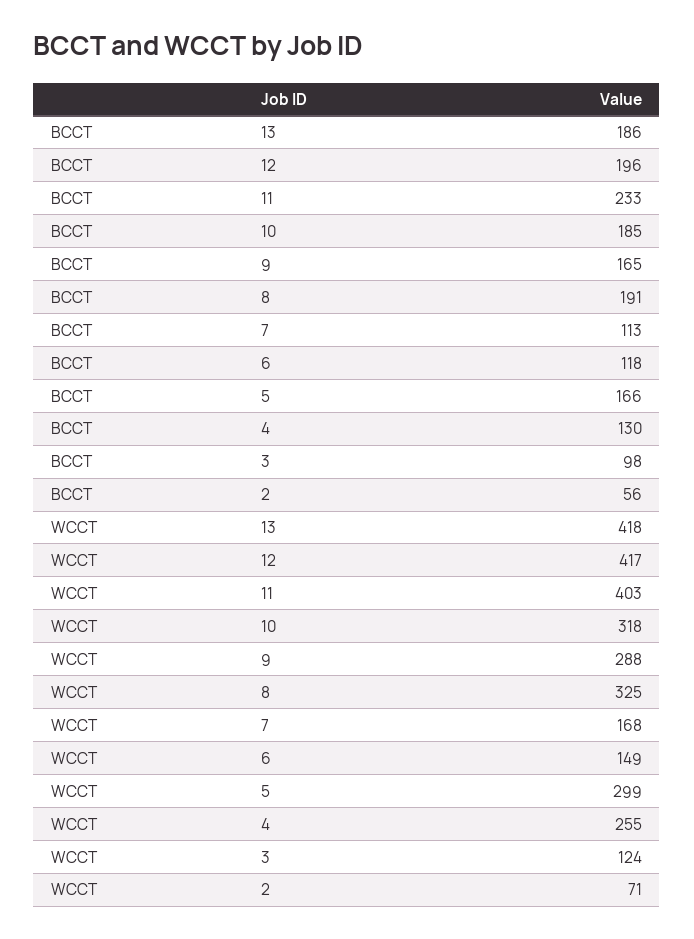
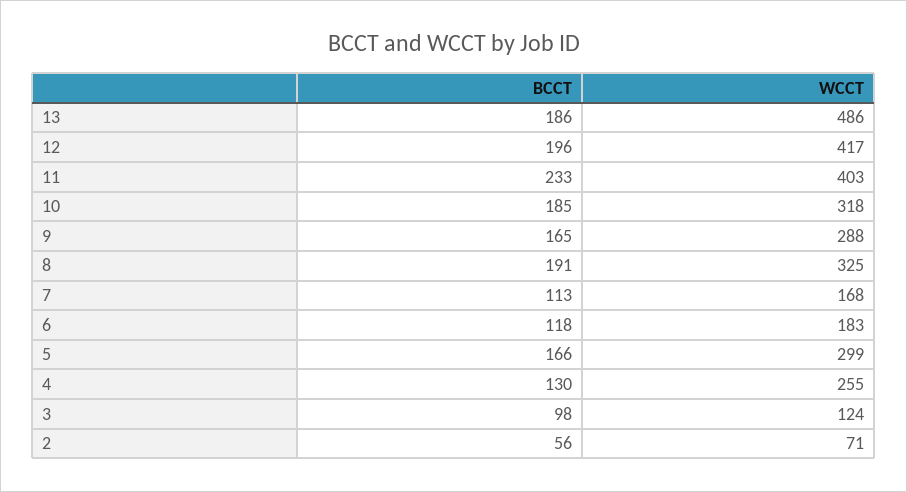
WCCT, 13: 418 -> 486
WCCT, 6: 149 -> 183

